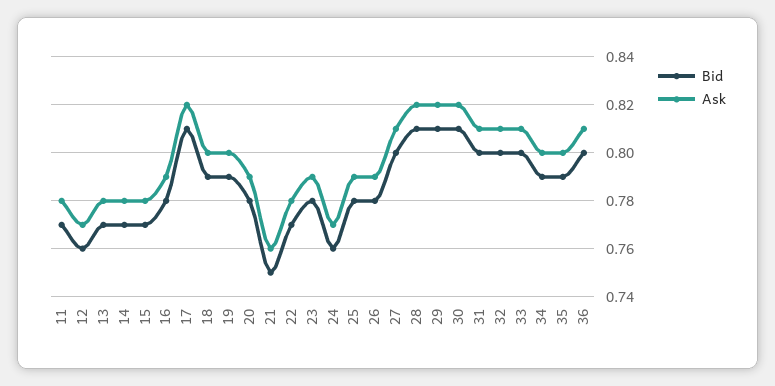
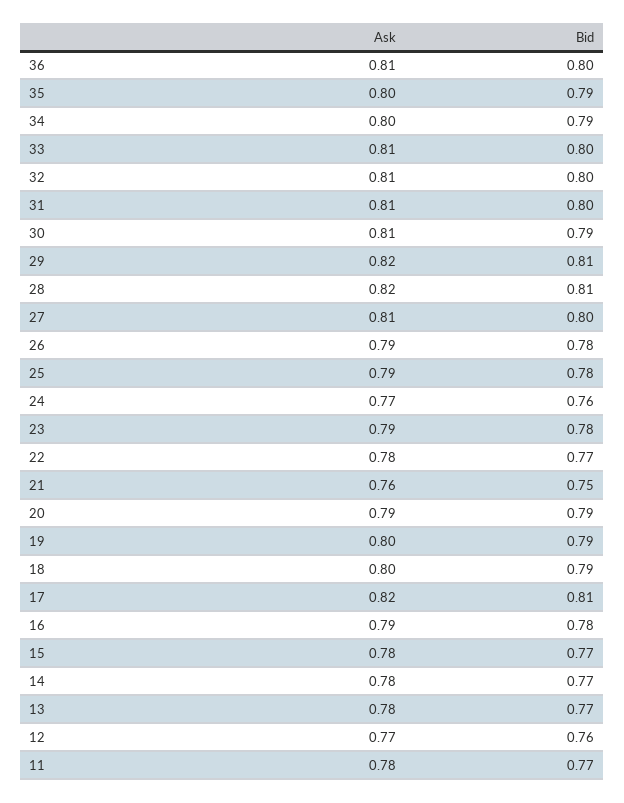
Bid, 20: 0.78 -> 0.79
Bid, 30: 0.81 -> 0.79
Ask, 30: 0.82 -> 0.81

